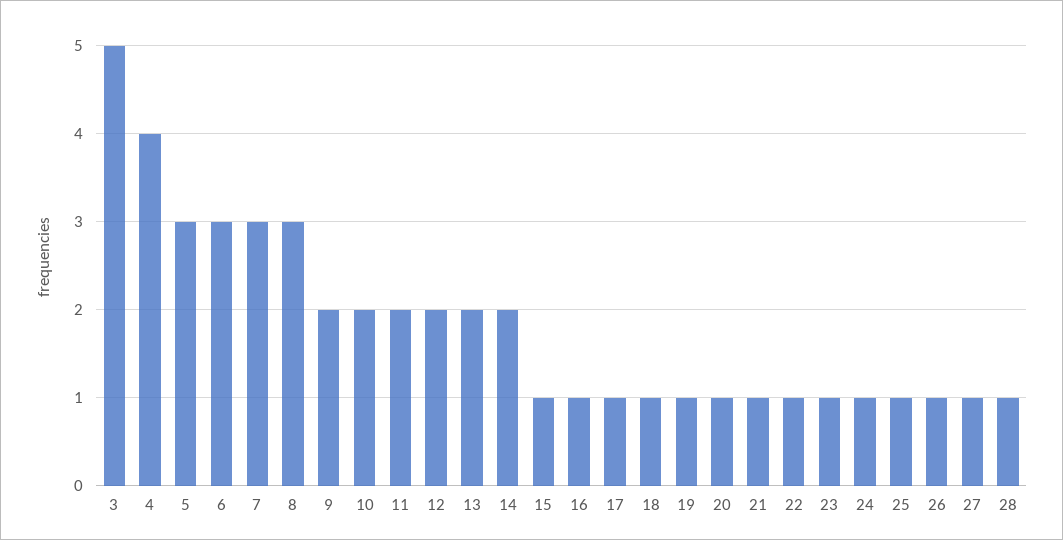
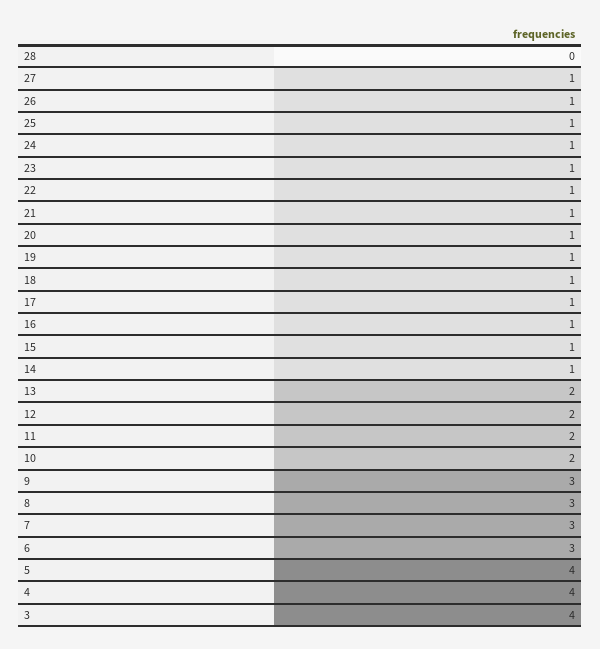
3: 5 -> 4
5: 3 -> 4
9: 2 -> 3
14: 2 -> 1
28: 1 -> 0

